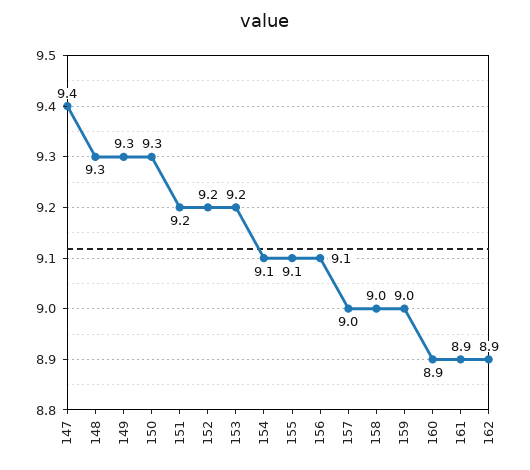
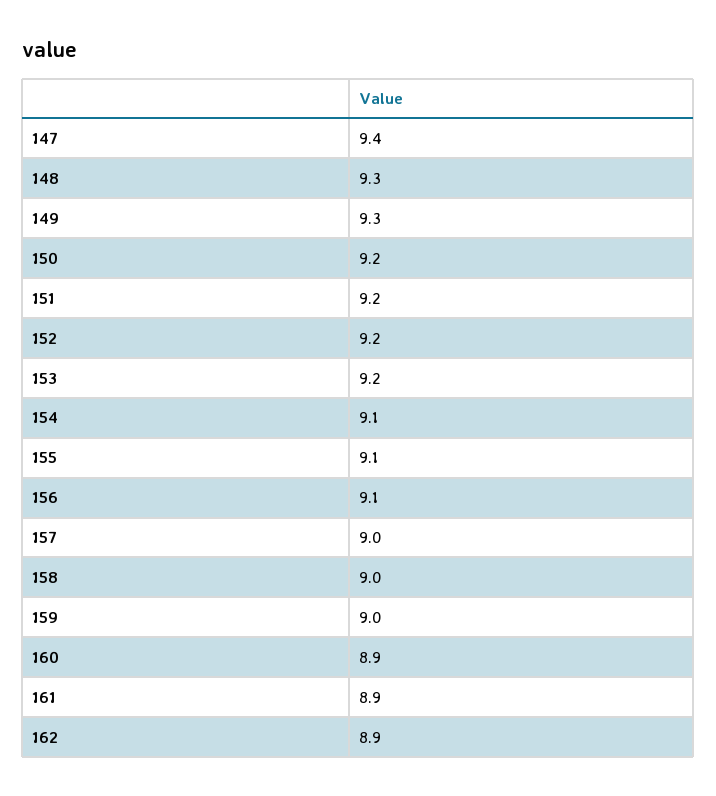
150: 9.3 -> 9.2

